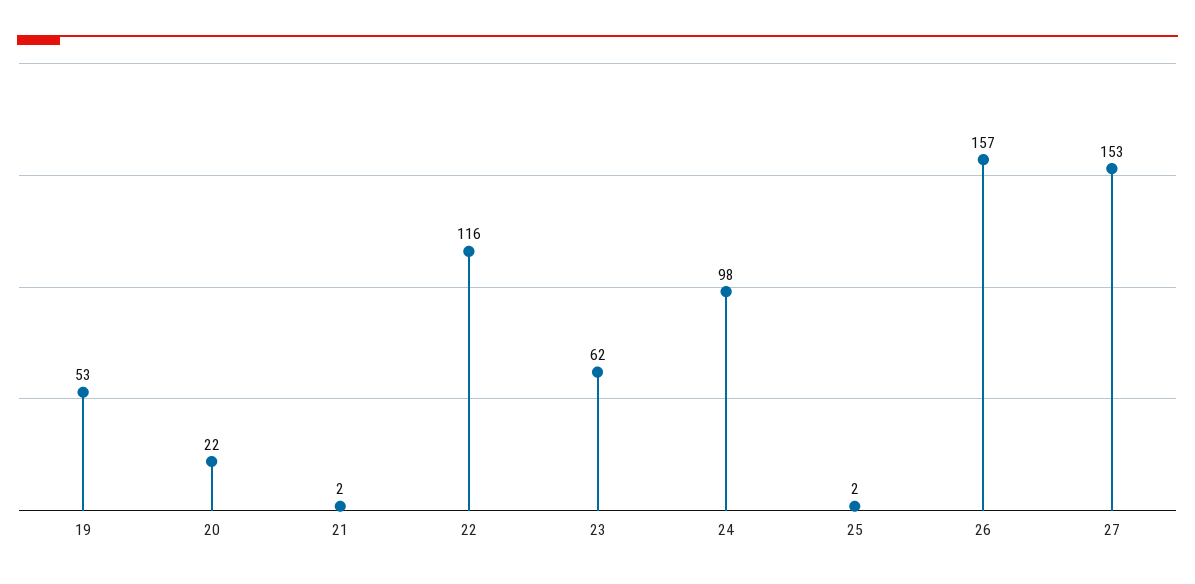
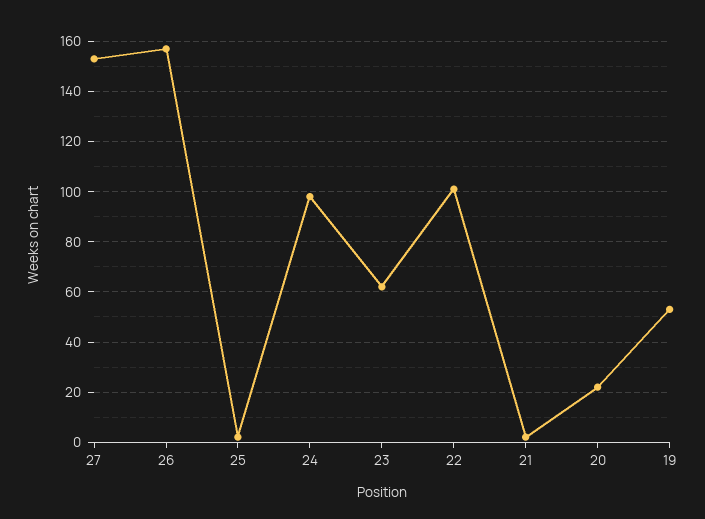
22: 116 -> 100

